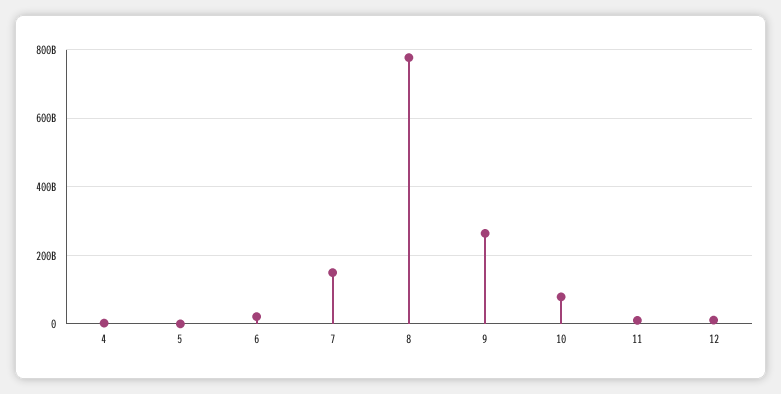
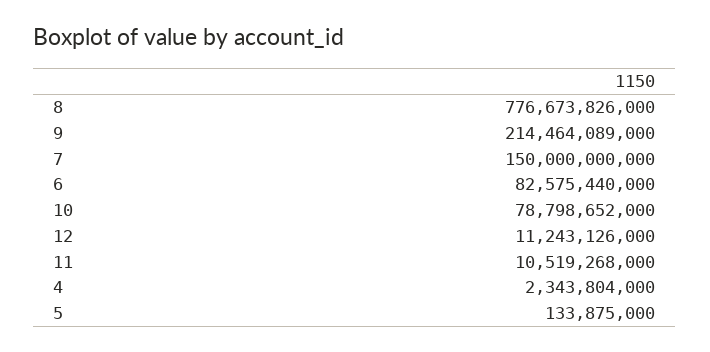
6: 20000000000 -> 82575440000
9: 260000000000 -> 214464089000

